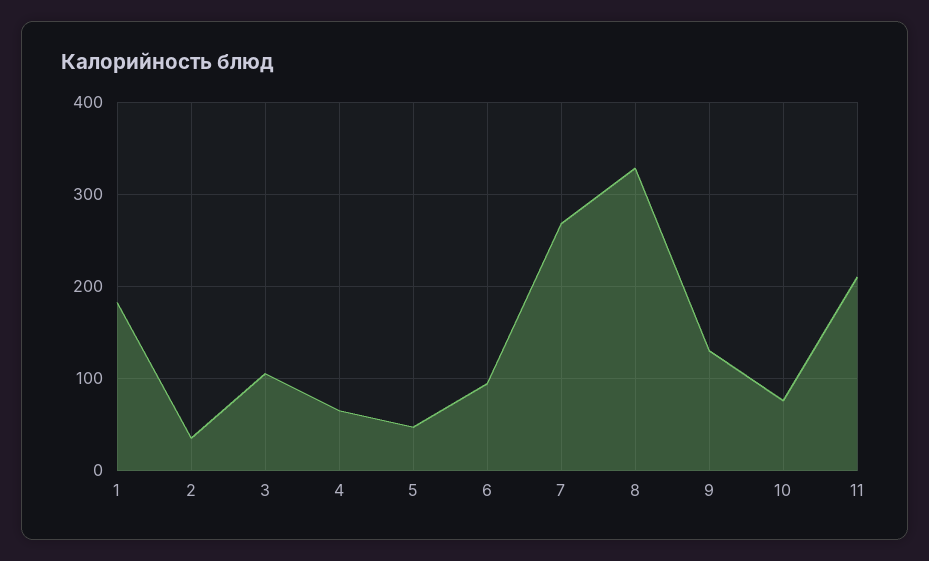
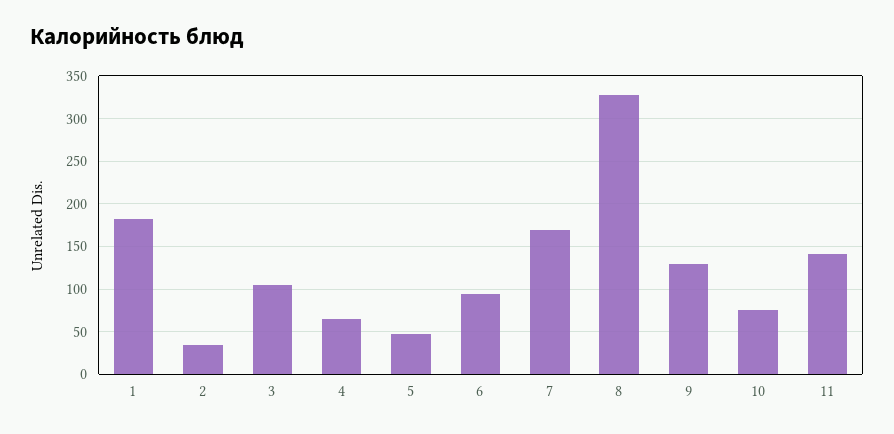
7: 270 -> 170
11: 210 -> 140

